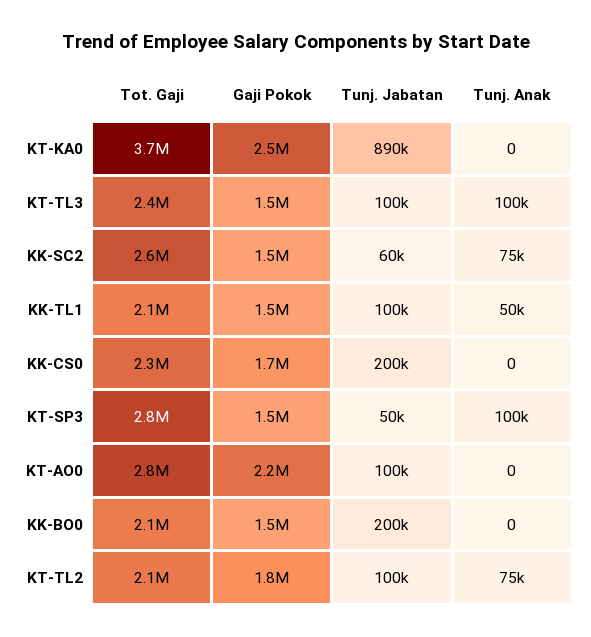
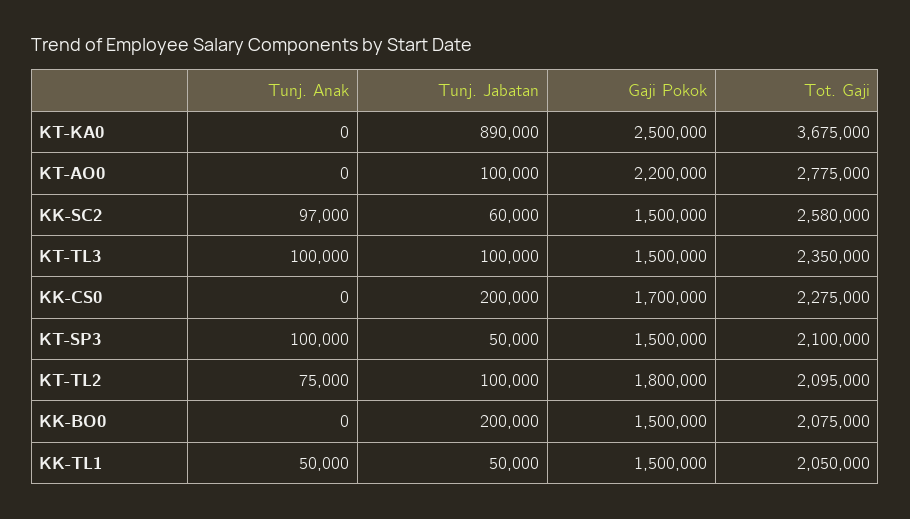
Tunj. Anak, KK-SC2: 75000 -> 97000
Tunj. Jabatan, KK-TL1: 100000 -> 50000
Tot. Gaji, KT-SP3: 2800000 -> 2100000

